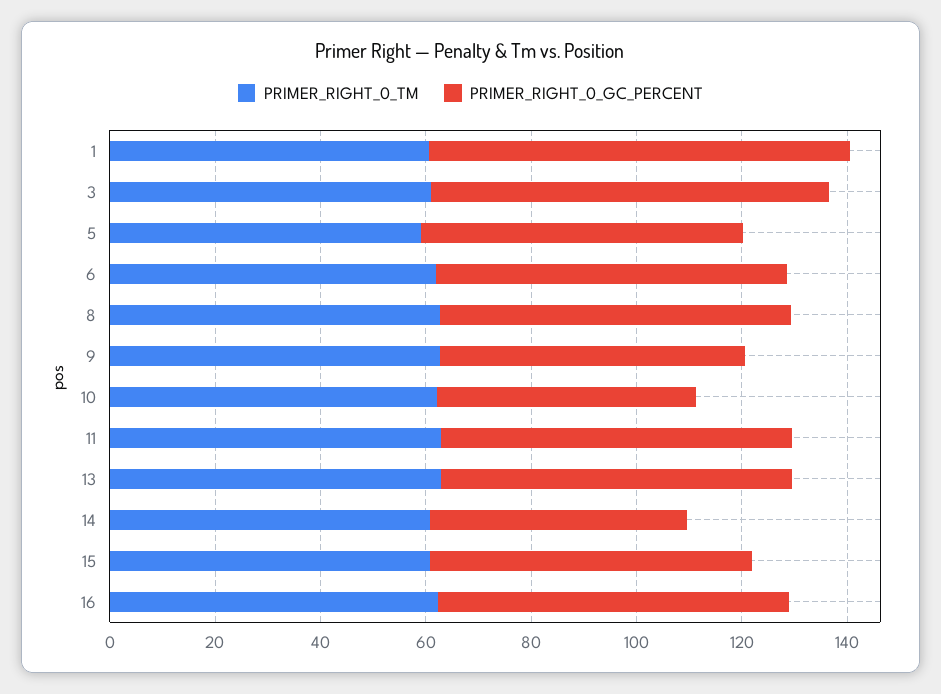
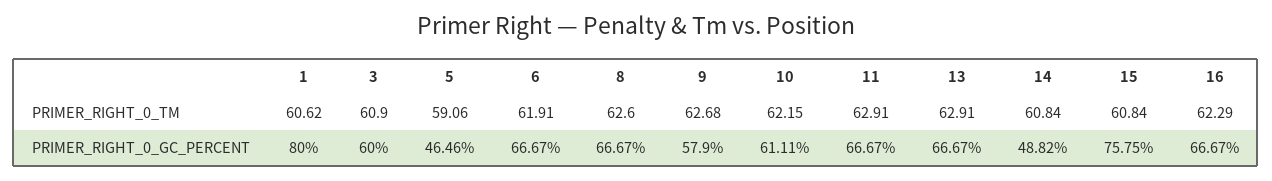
PRIMER_RIGHT_0_GC_PERCENT, 3: 75 -> 60
PRIMER_RIGHT_0_GC_PERCENT, 5: 60 -> 46.46
PRIMER_RIGHT_0_GC_PERCENT, 10: 50 -> 61.11
PRIMER_RIGHT_0_GC_PERCENT, 15: 60 -> 75.75

